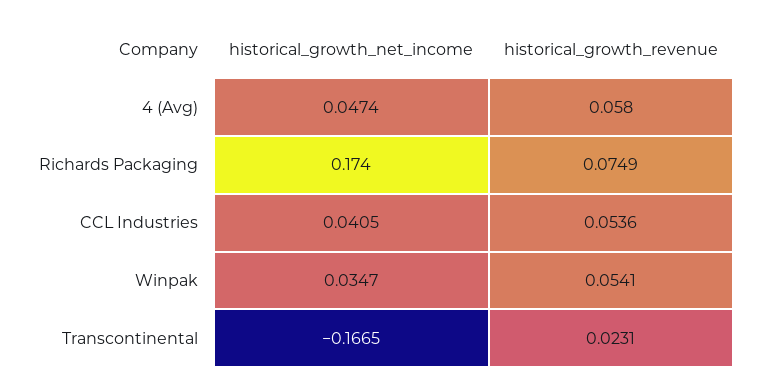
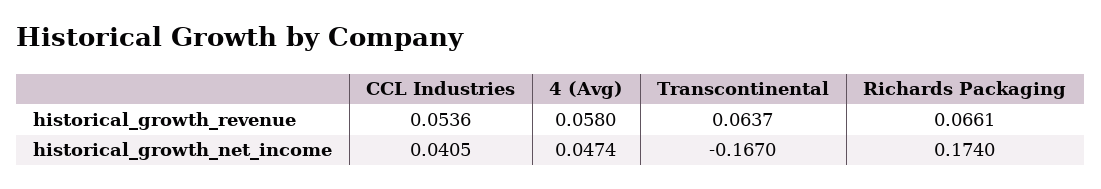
historical_growth_revenue, Richards Packaging: 0.0749 -> 0.0661
historical_growth_net_income, Winpak: 0.0347 -> none
historical_growth_revenue, Winpak: 0.0541 -> none
historical_growth_net_income, Transcontinental: -0.1665 -> -0.167
historical_growth_revenue, Transcontinental: 0.0231 -> 0.0637

